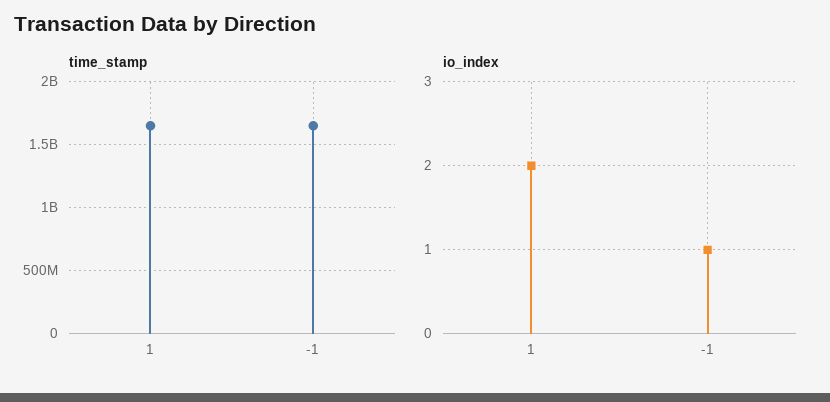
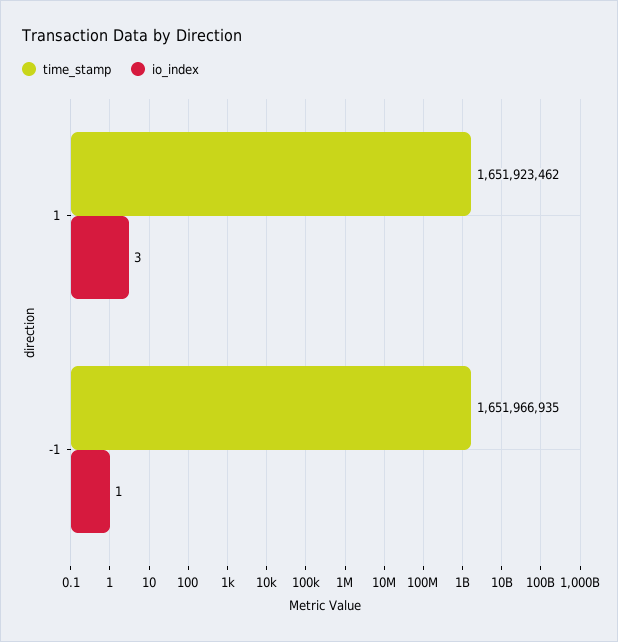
io_index, 1: 2 -> 3

